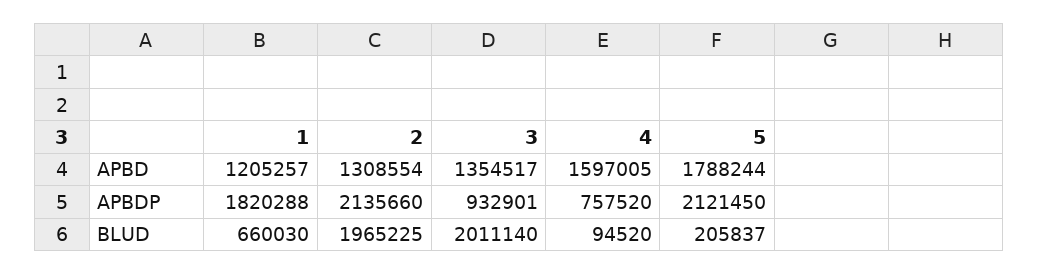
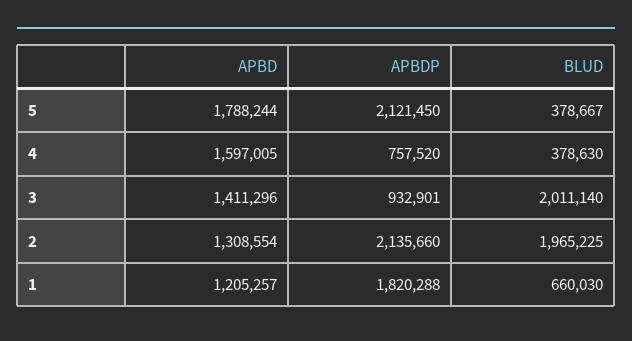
3, APBD: 1354517 -> 1411296
4, BLUD: 94520 -> 378630
5, BLUD: 205837 -> 378667

